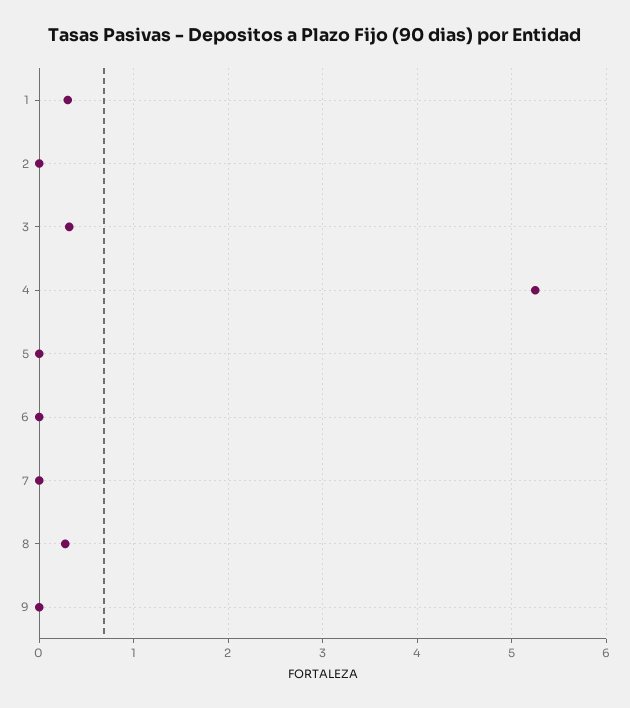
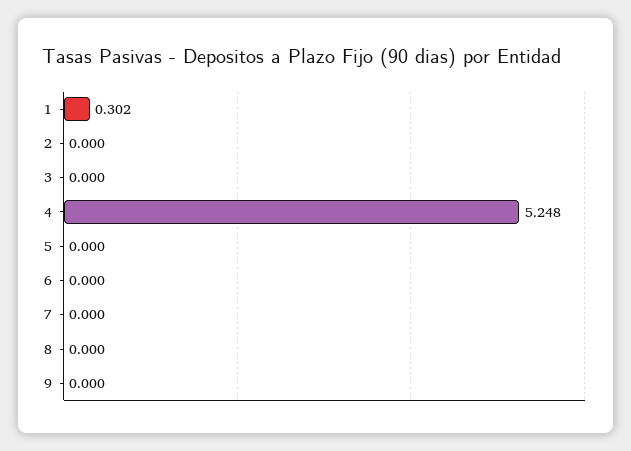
3: 0.3 -> 0
8: 0.3 -> 0

